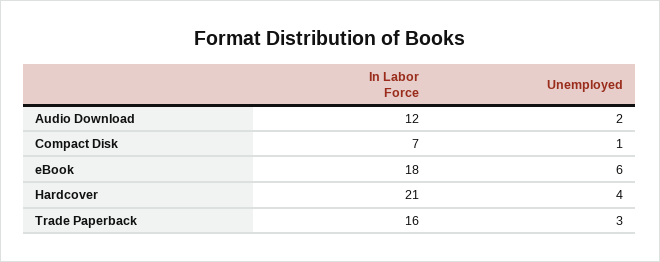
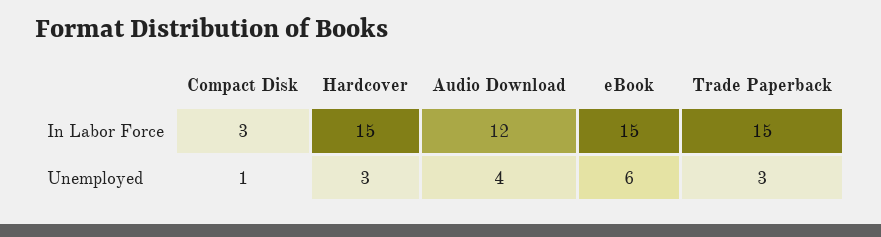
Unemployed, Audio Download: 2 -> 4
In Labor Force, Compact Disk: 7 -> 3
In Labor Force, eBook: 18 -> 15
In Labor Force, Hardcover: 21 -> 15
Unemployed, Hardcover: 4 -> 3
In Labor Force, Trade Paperback: 16 -> 15

